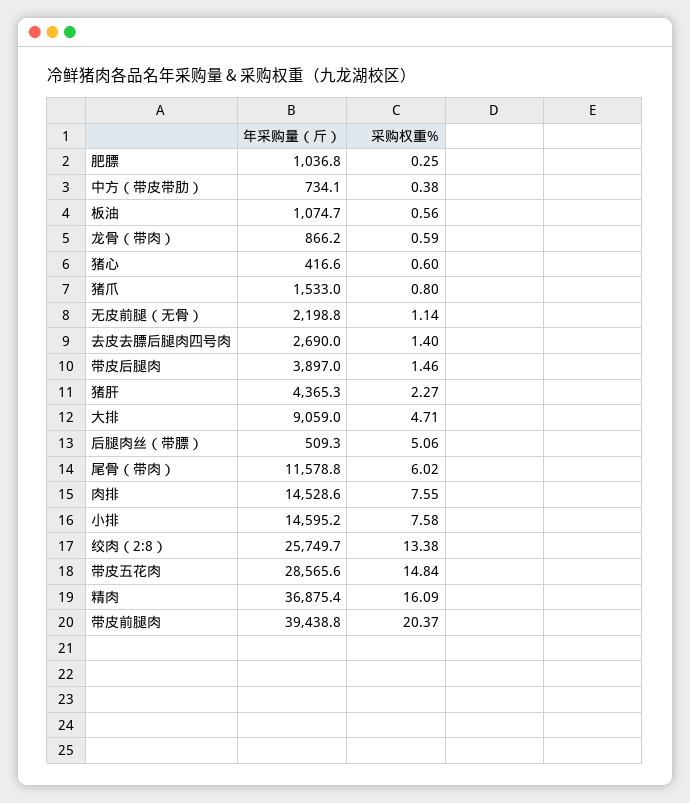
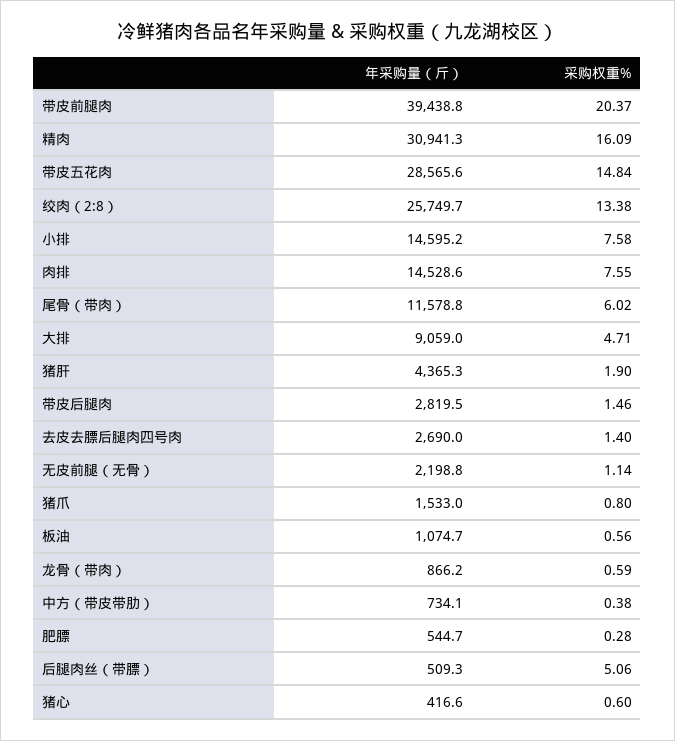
年采购量（斤）, 肥膘: 1036.8 -> 544.7
采购权重%, 肥膘: 0.25 -> 0.28
年采购量（斤）, 带皮后腿肉: 3897 -> 2819.5
采购权重%, 猪肝: 2.27 -> 1.9
年采购量（斤）, 精肉: 36875.4 -> 30941.3

